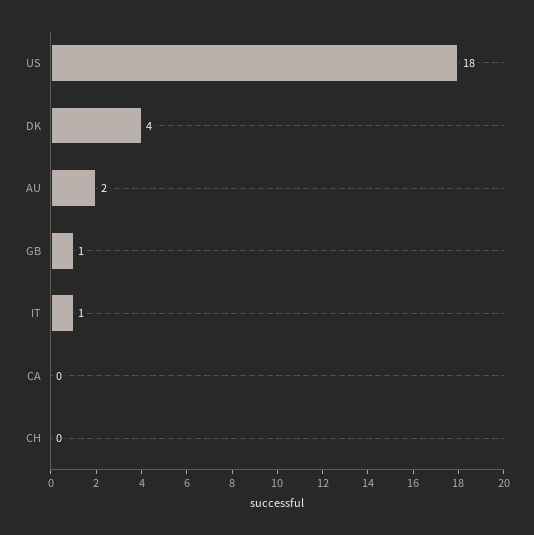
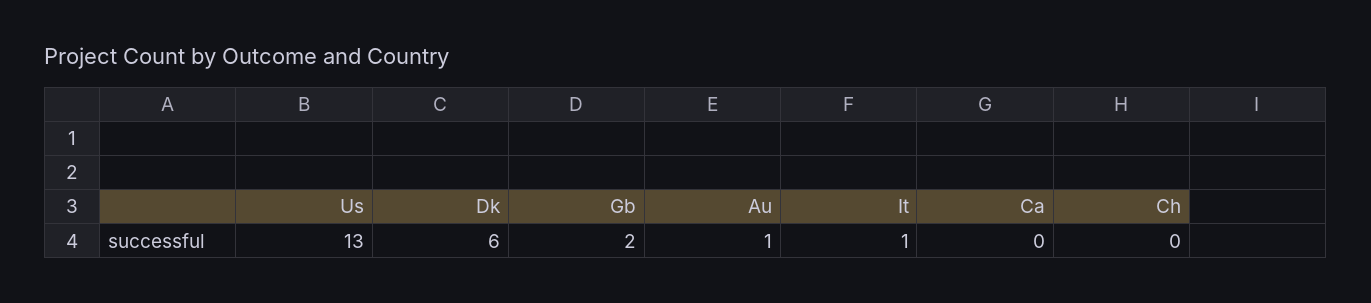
US: 18 -> 13
DK: 4 -> 6
AU: 2 -> 1
GB: 1 -> 2

